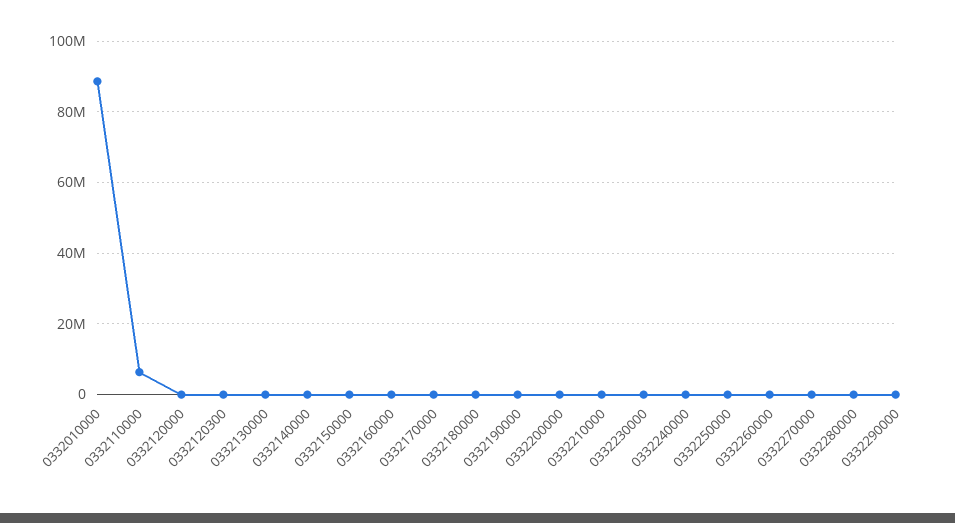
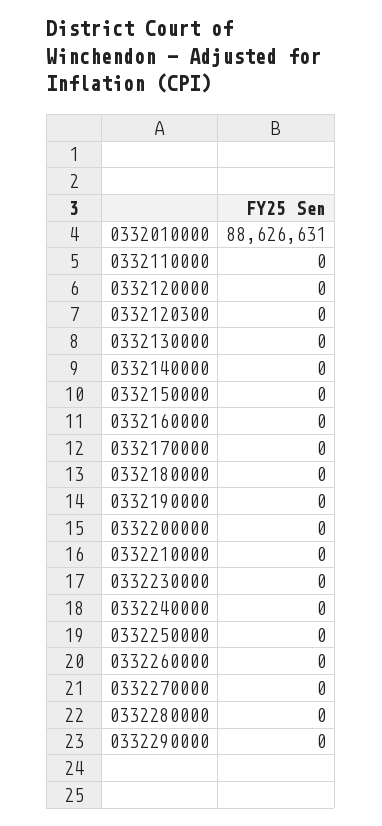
0332110000: 6000000 -> 0

